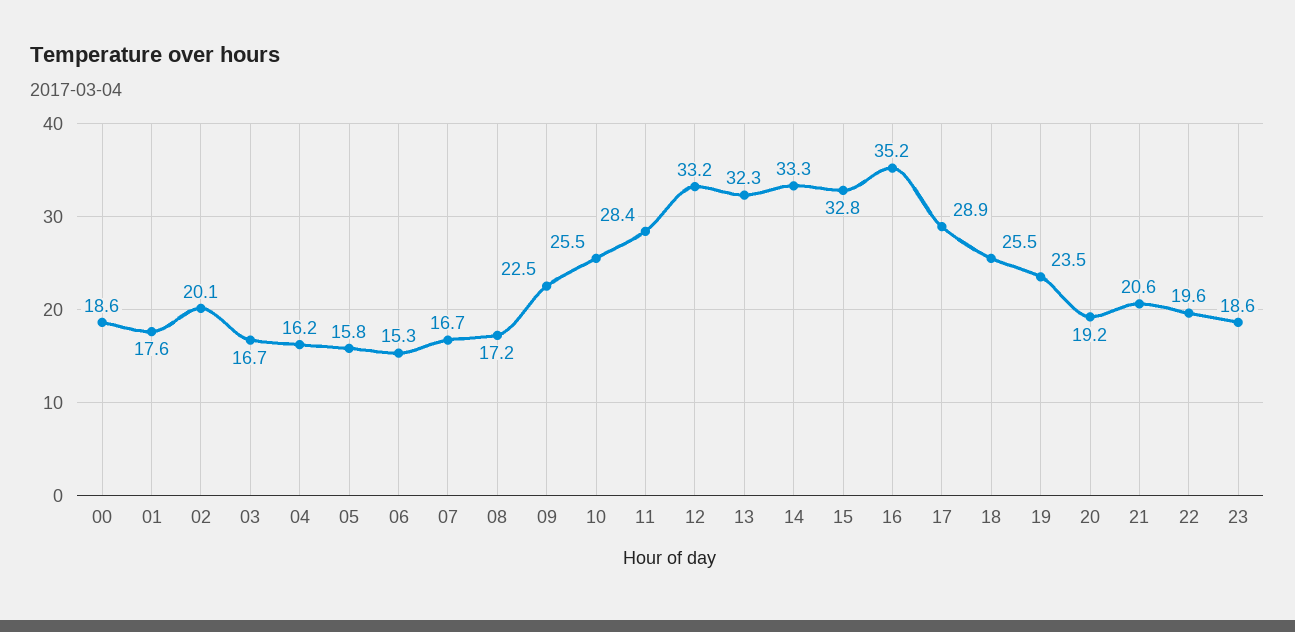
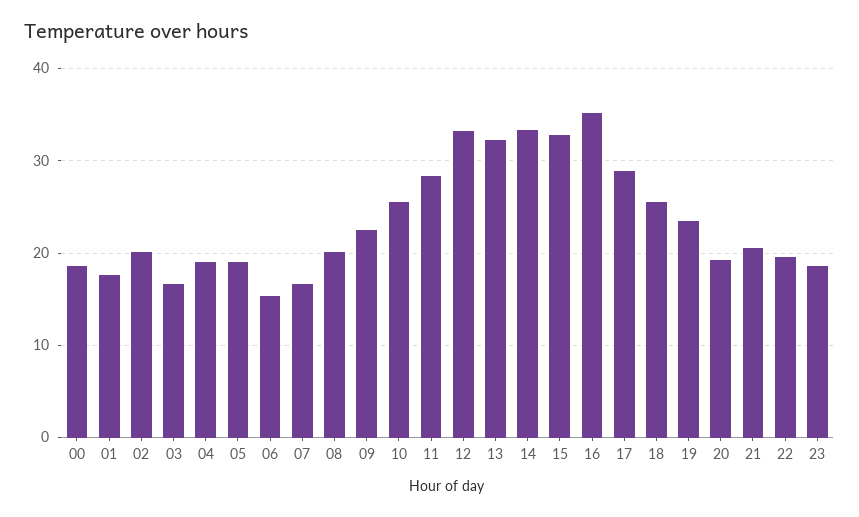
04: 16.2 -> 19
05: 15.8 -> 19
08: 17.2 -> 20

